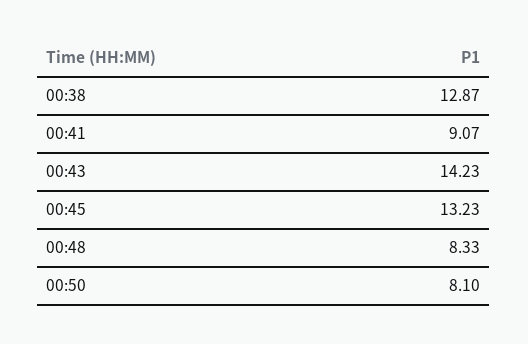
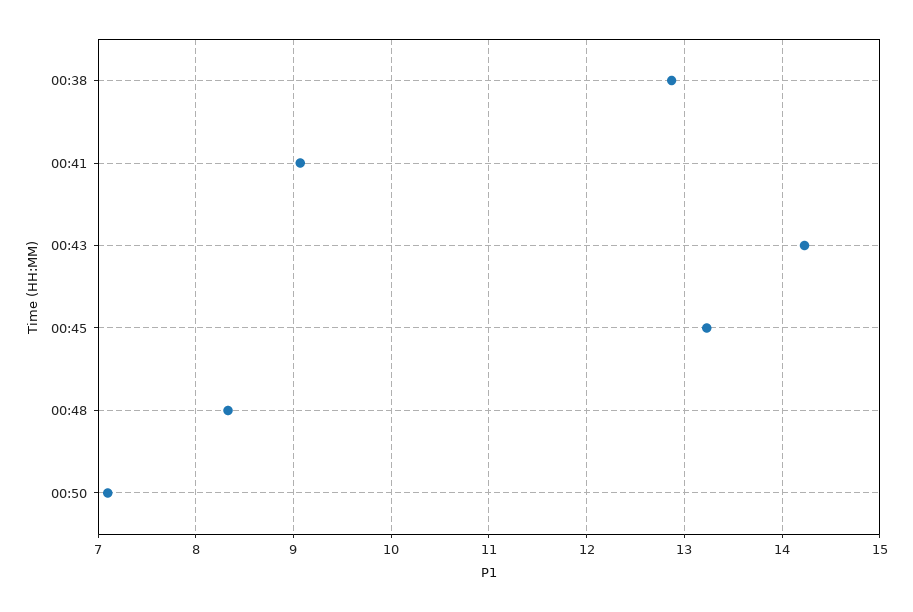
00:50: 8.1 -> 7.1

